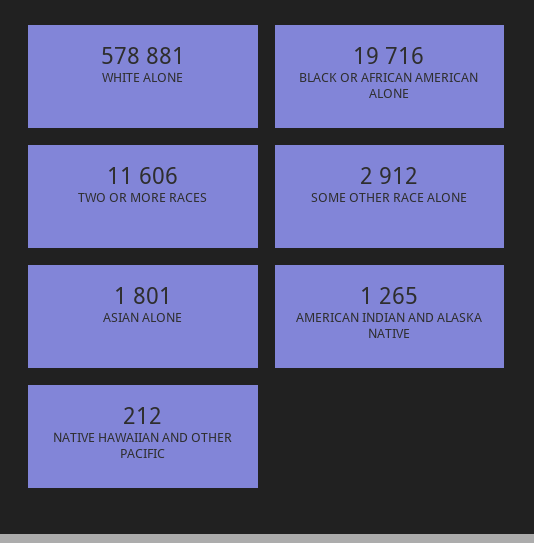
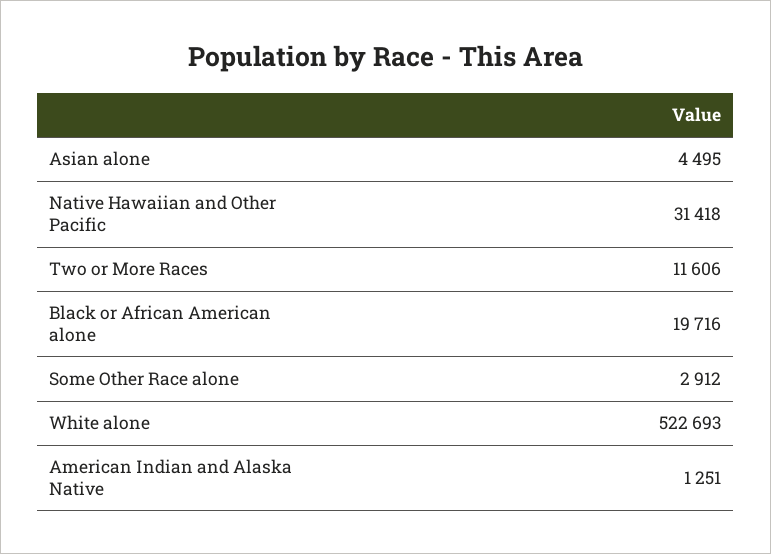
WHITE ALONE: 578881 -> 522693
ASIAN ALONE: 1801 -> 4495
AMERICAN INDIAN AND ALASKA NATIVE: 1265 -> 1251
NATIVE HAWAIIAN AND OTHER PACIFIC: 212 -> 31418

